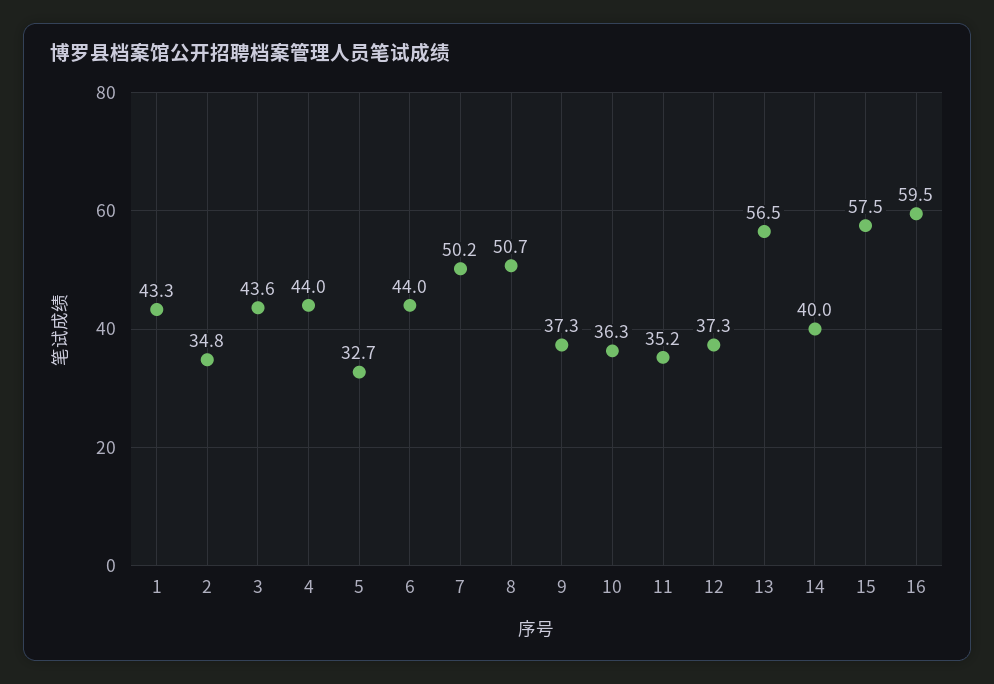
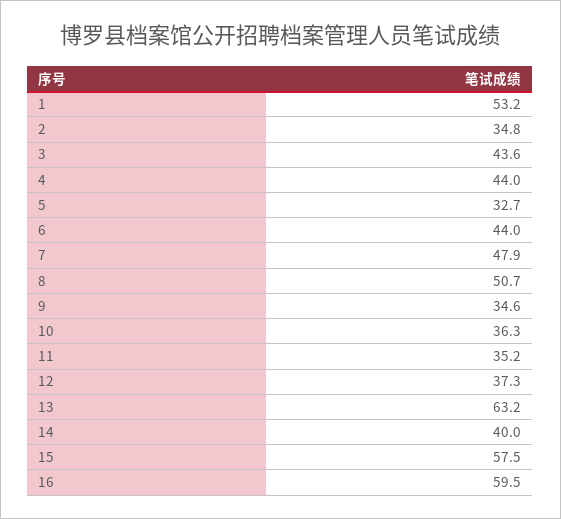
1: 43.3 -> 53.2
7: 50.2 -> 47.9
9: 37.3 -> 34.6
13: 56.5 -> 63.2

